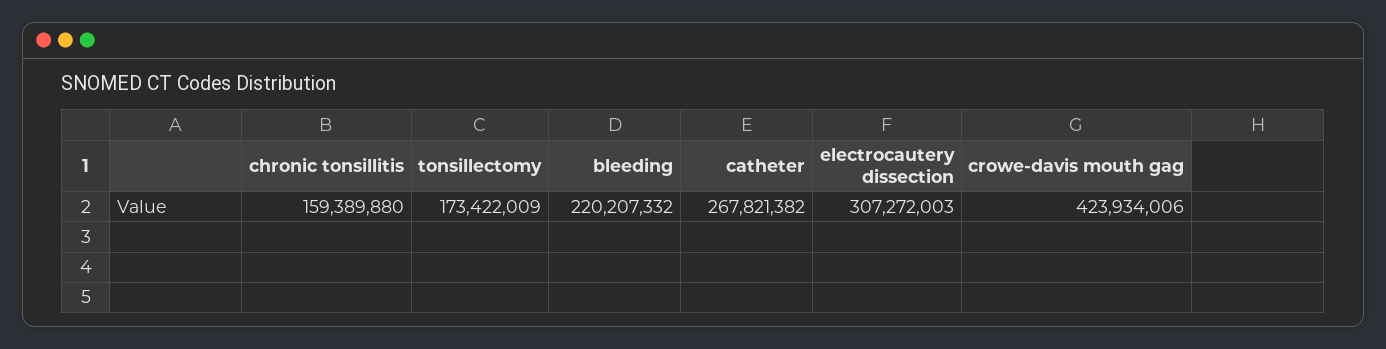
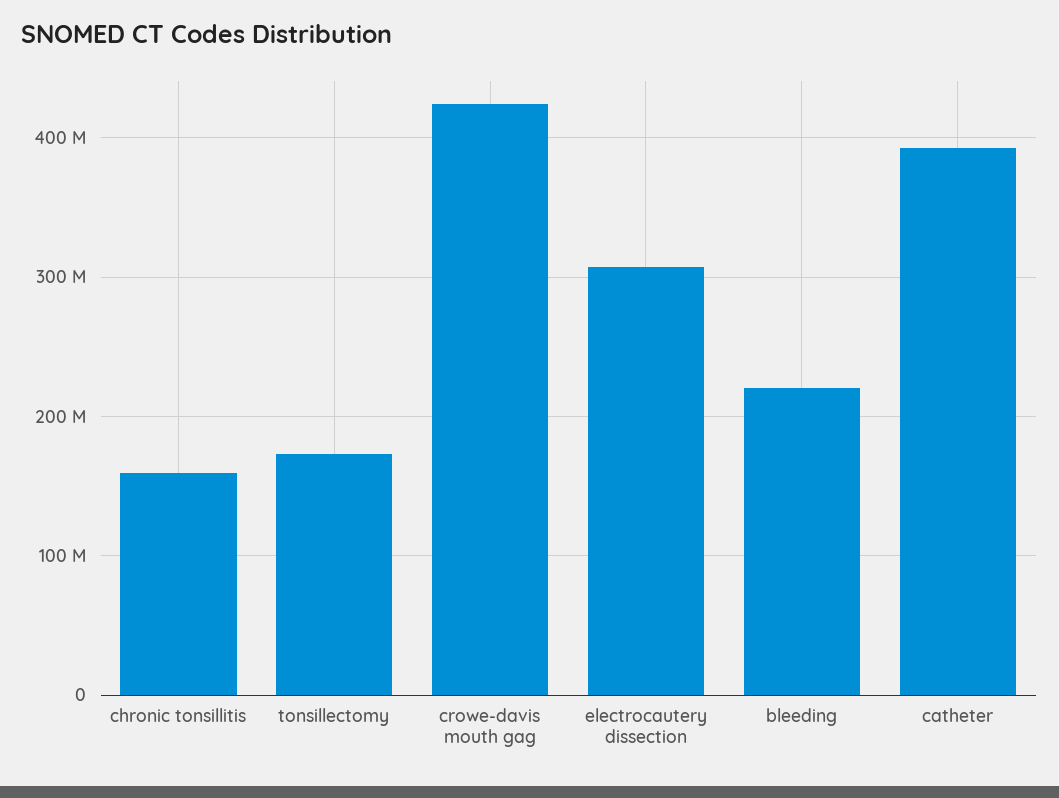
catheter: 267821382 -> 390000000

